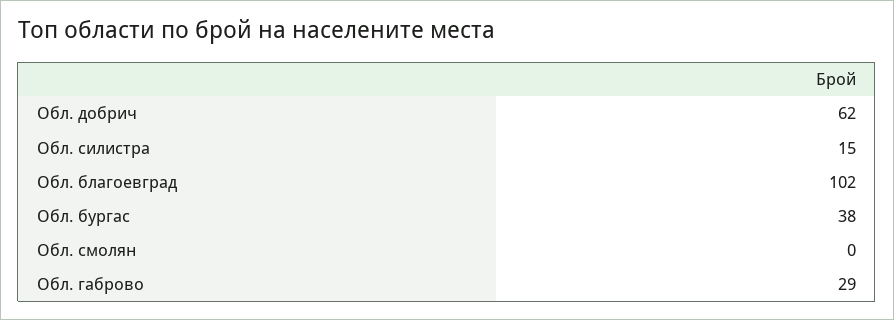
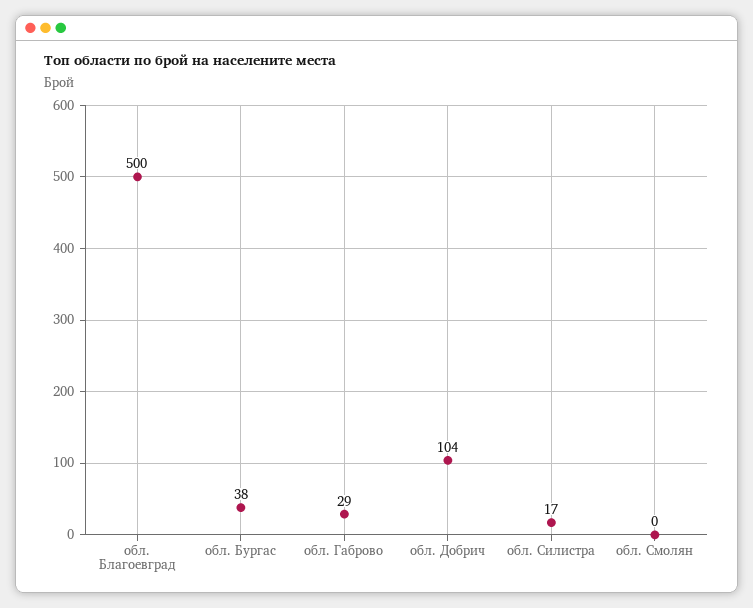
Обл. добрич: 62 -> 104
Обл. силистра: 15 -> 17
Обл. благоевград: 102 -> 500

